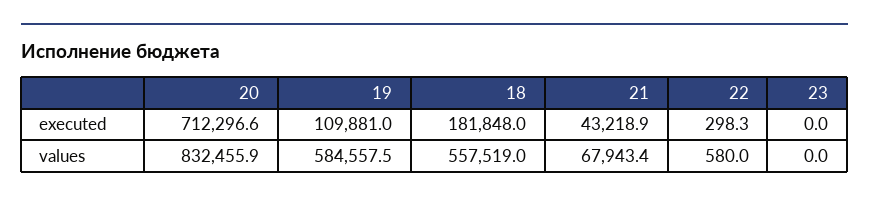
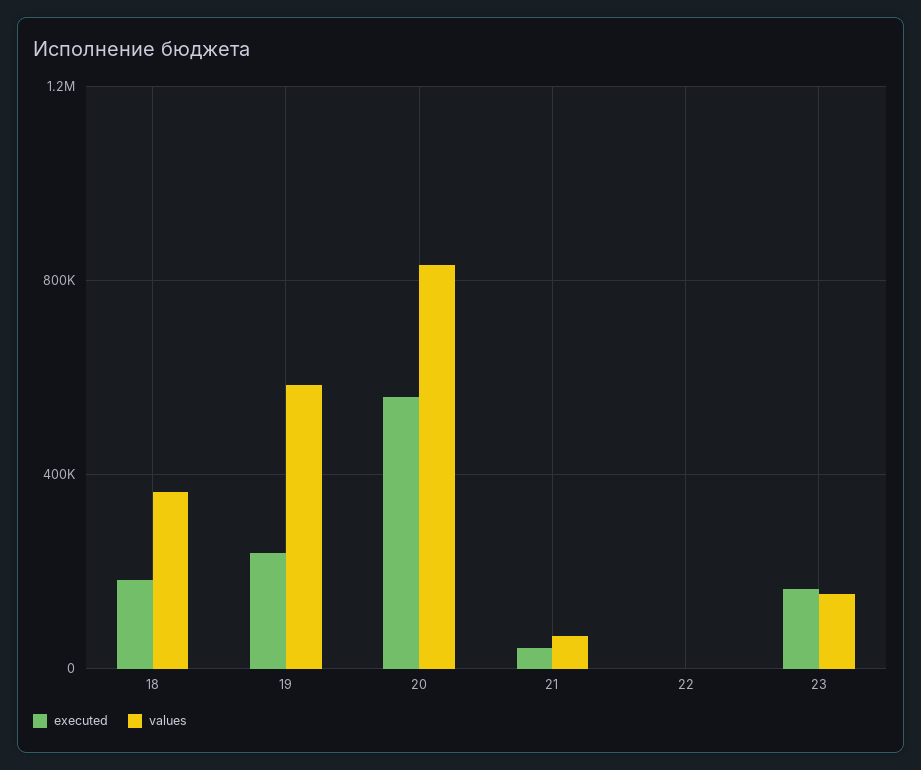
executed, 20: 712296.6 -> 550000
executed, 19: 109881 -> 250000
executed, 23: 0 -> 150000
values, 18: 557519 -> 350000
values, 23: 0 -> 150000

